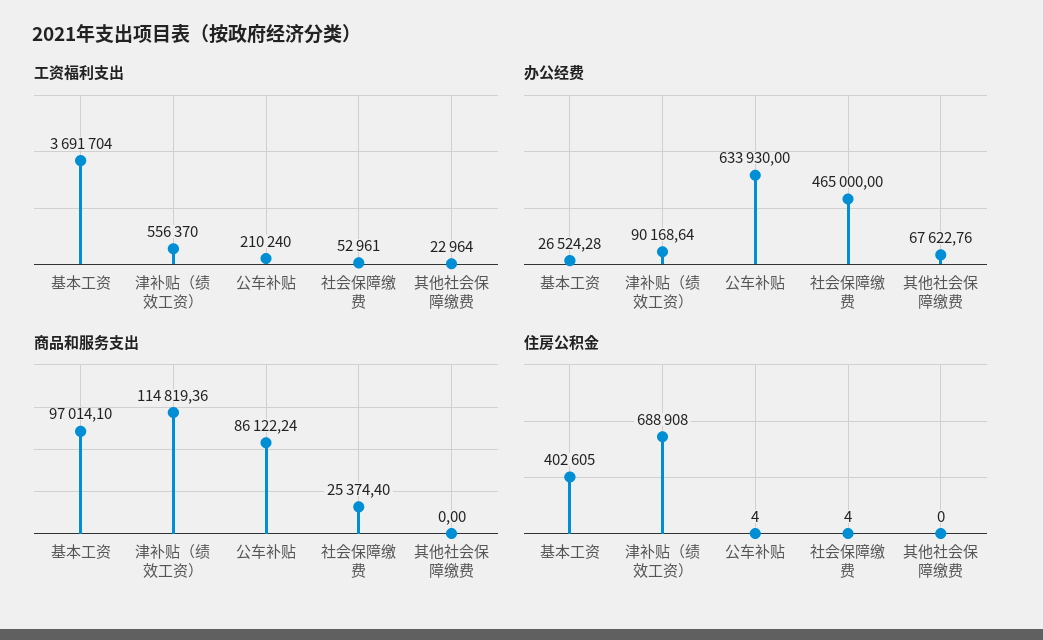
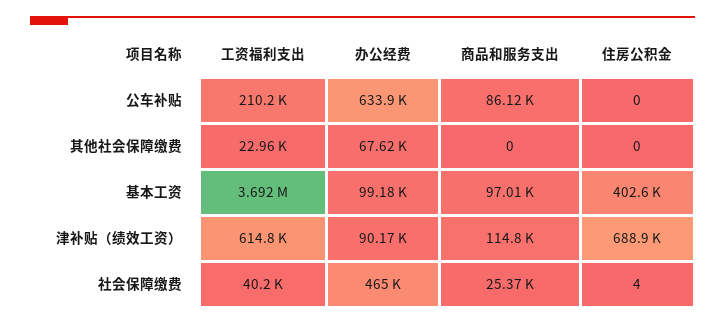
工资福利支出, 津补贴（绩效工资）: 556370 -> 614800
工资福利支出, 社会保障缴费: 52961 -> 40200
办公经费, 基本工资: 26524.28 -> 99180
住房公积金, 公车补贴: 4 -> 0

